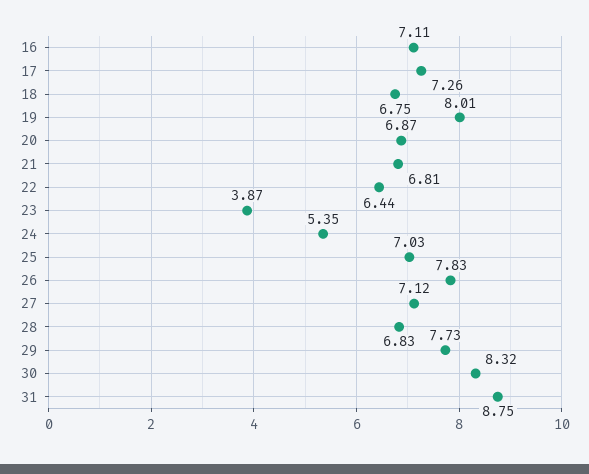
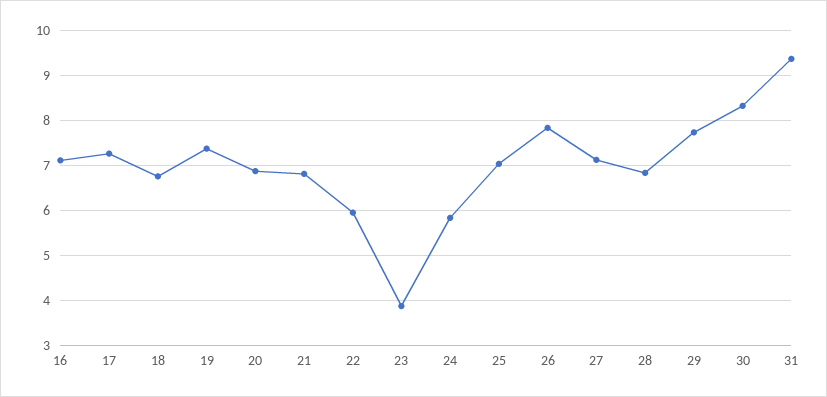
19: 8.01 -> 7.4
22: 6.44 -> 6
24: 5.35 -> 5.8
31: 8.75 -> 9.4

